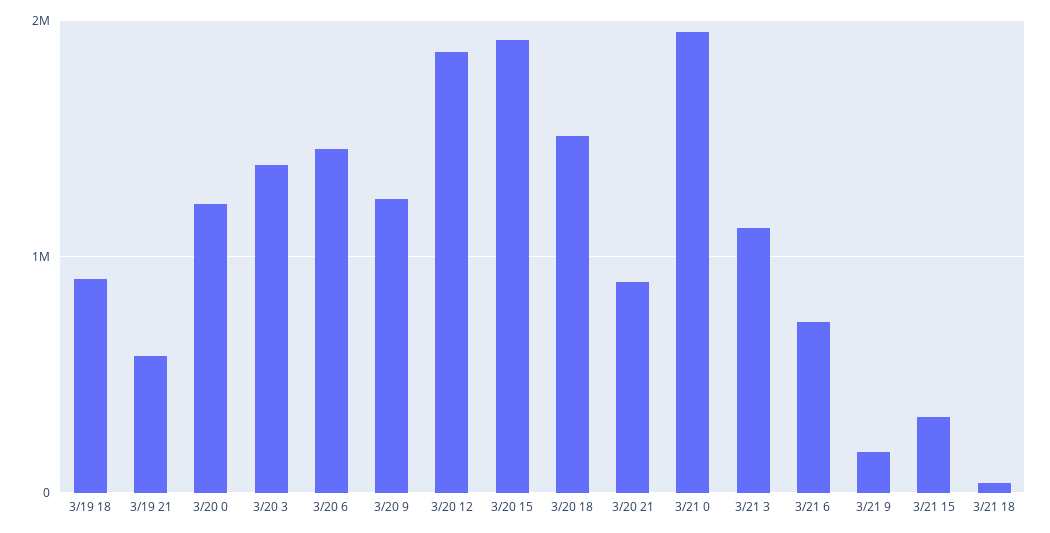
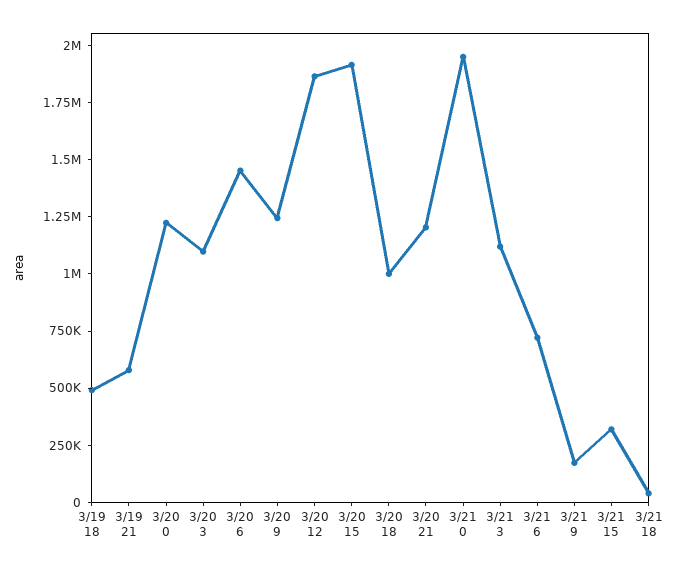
3/19 18: 900000 -> 500000
3/20 3: 1400000 -> 1100000
3/20 18: 1500000 -> 1000000
3/20 21: 900000 -> 1200000

